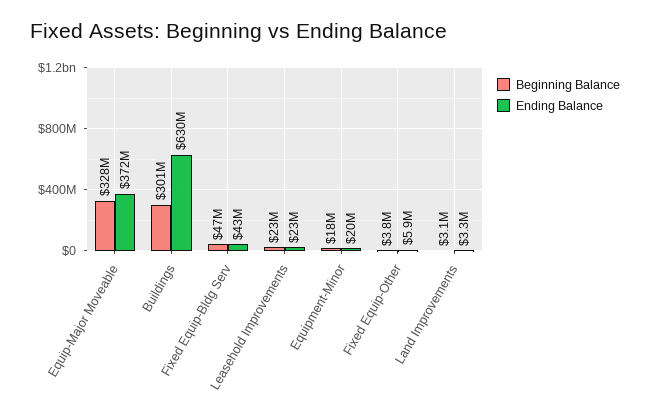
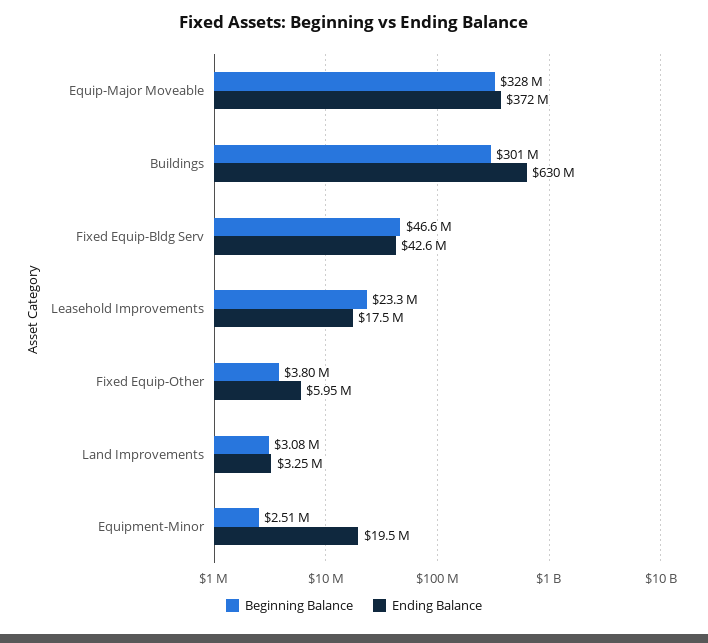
Ending Balance, Leasehold Improvements: 23000000 -> 17500000
Beginning Balance, Equipment-Minor: 18000000 -> 2510000

